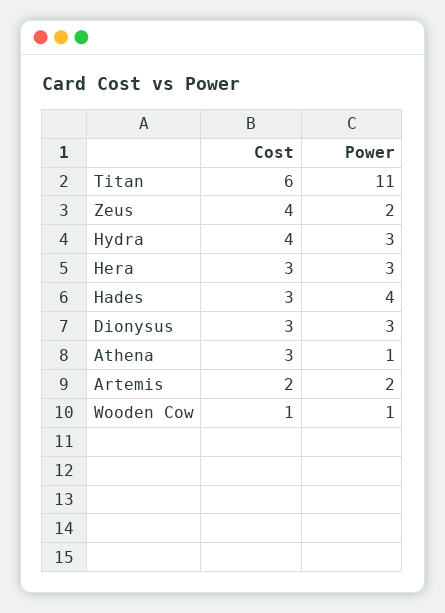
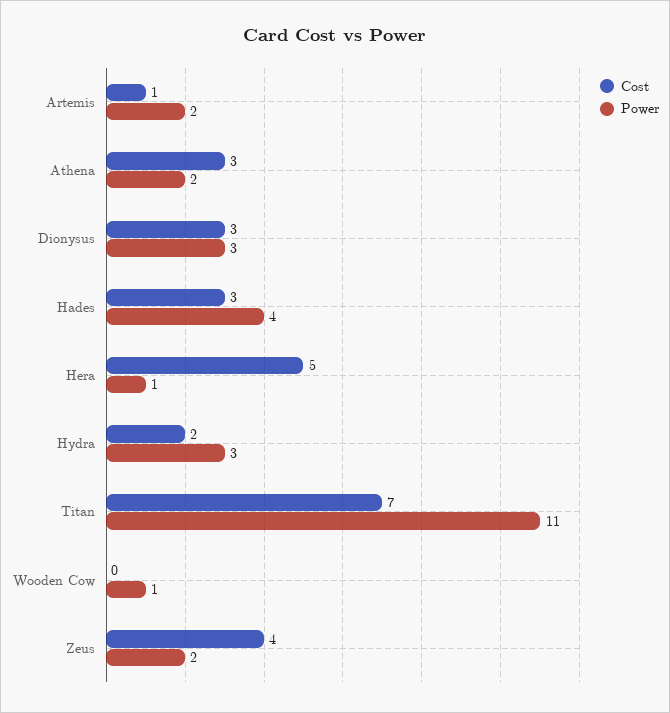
Cost, Titan: 6 -> 7
Cost, Hydra: 4 -> 2
Cost, Hera: 3 -> 5
Power, Hera: 3 -> 1
Power, Athena: 1 -> 2
Cost, Artemis: 2 -> 1
Cost, Wooden Cow: 1 -> 0

